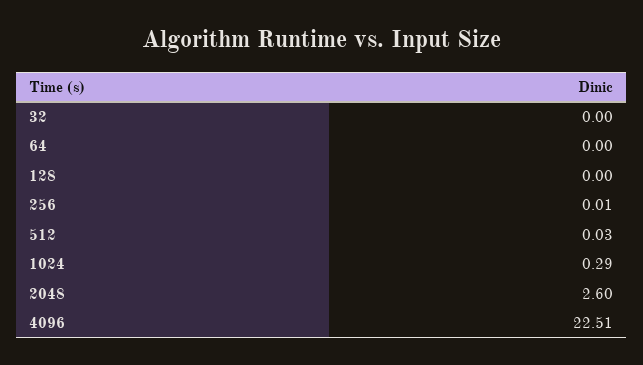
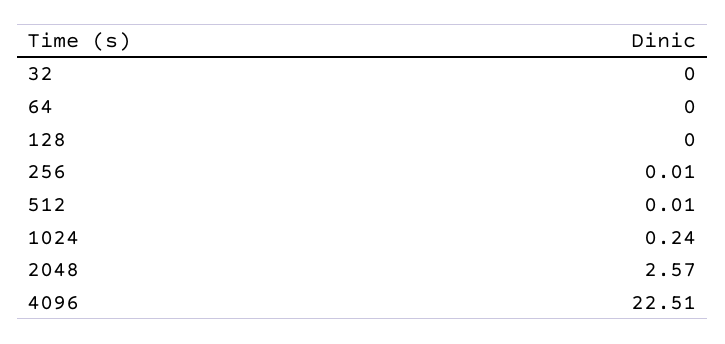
512: 0.03 -> 0.01
1024: 0.29 -> 0.24
2048: 2.6 -> 2.57

